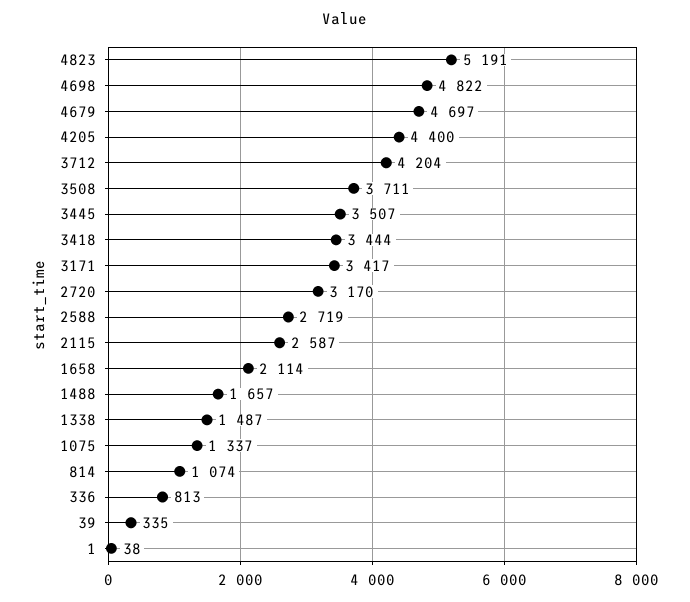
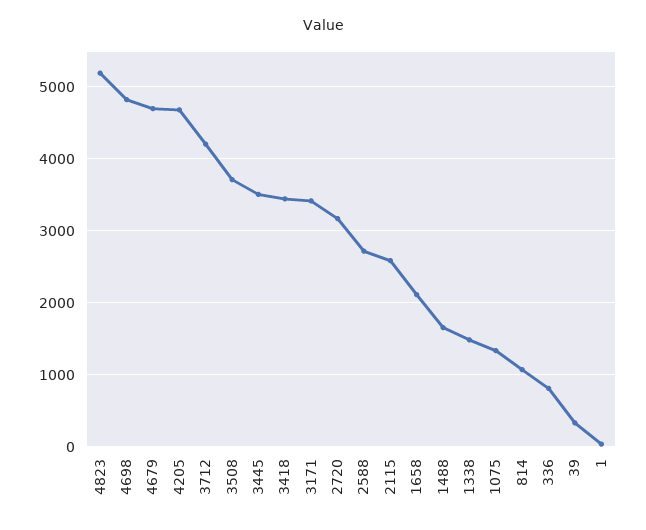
4205: 4400 -> 4700

